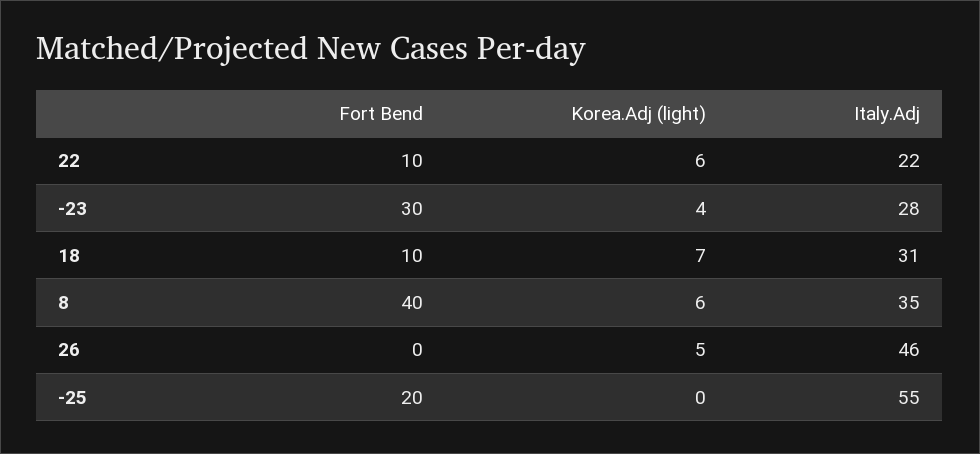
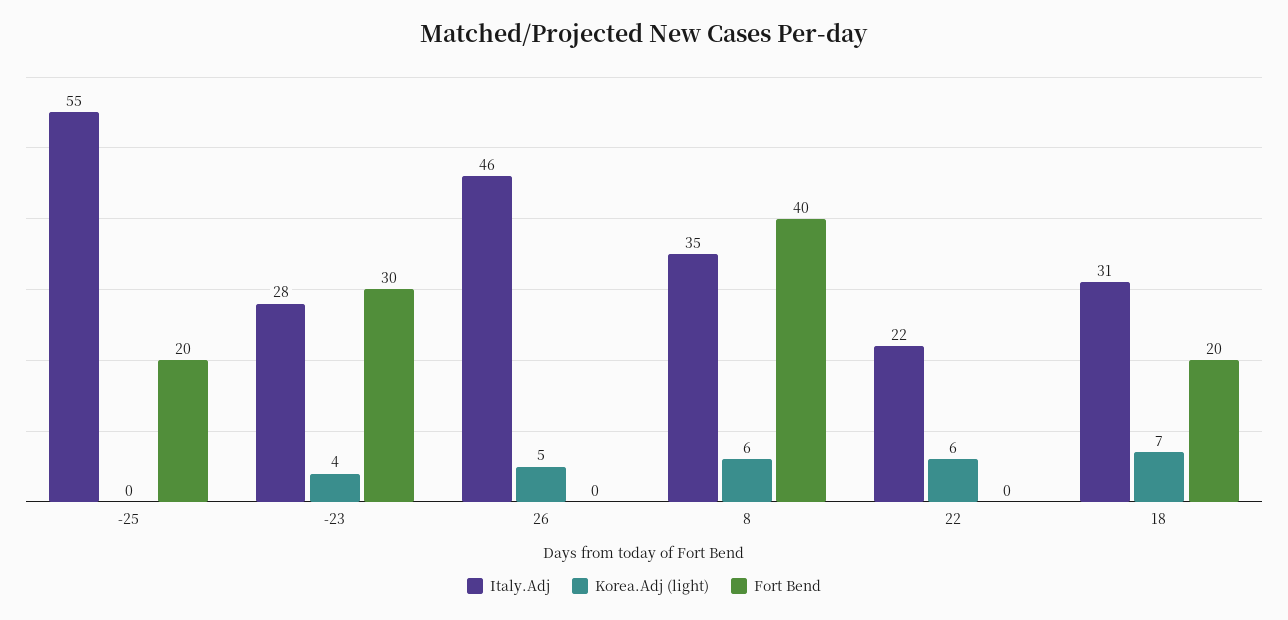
Fort Bend, 22: 10 -> 0
Fort Bend, 18: 10 -> 20

